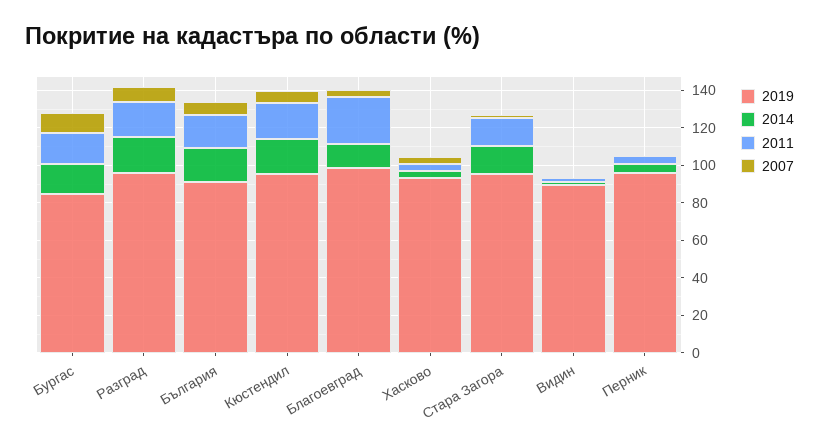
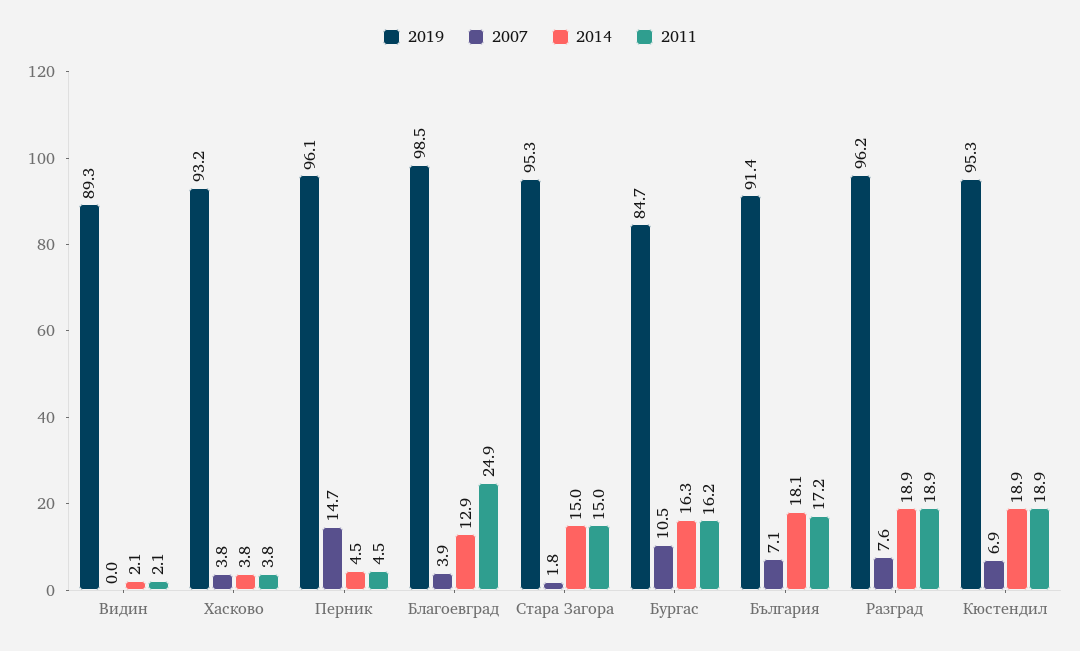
2007, Перник: 0 -> 14.7

